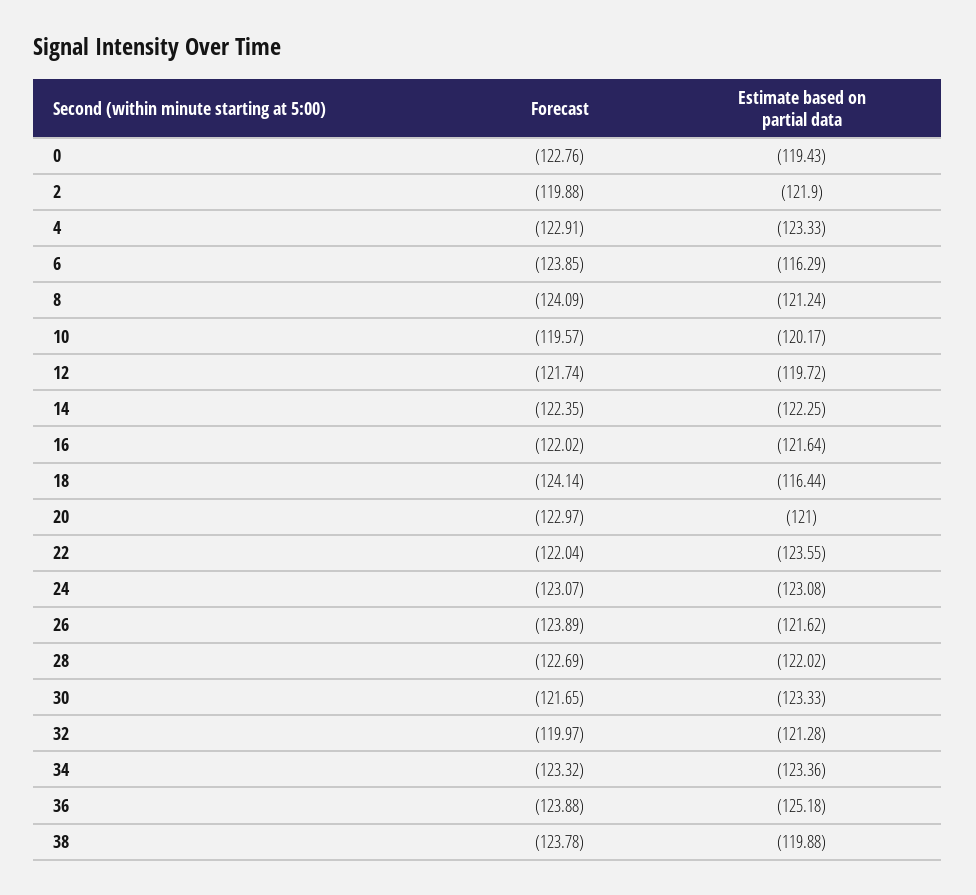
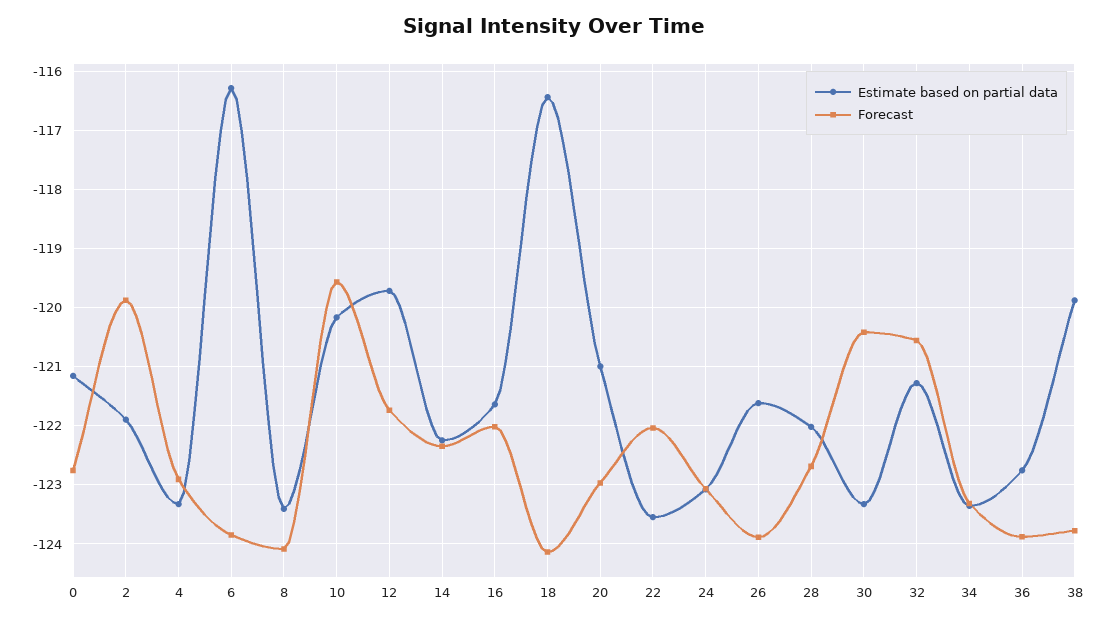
Estimate based on partial data, 0: -119.43 -> -121.2
Estimate based on partial data, 8: -121.24 -> -123.4
Forecast, 30: -121.65 -> -120.4
Forecast, 32: -119.97 -> -120.6
Estimate based on partial data, 36: -125.18 -> -122.8

